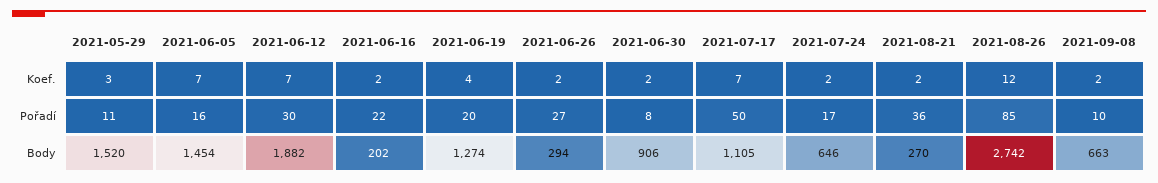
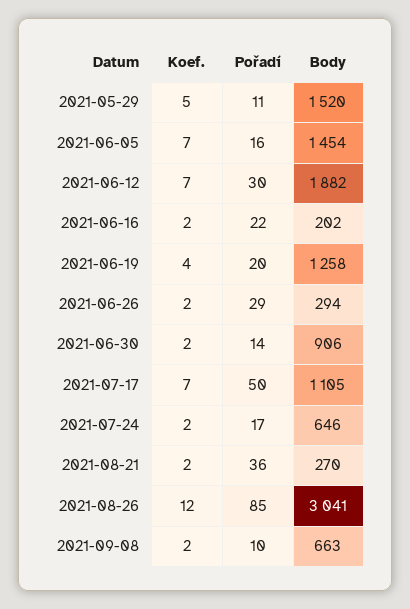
2021-05-29, Koef.: 3 -> 5
2021-06-26, Pořadí: 27 -> 29
2021-06-30, Pořadí: 8 -> 14
2021-06-19, Body: 1274 -> 1258
2021-08-26, Body: 2742 -> 3041

